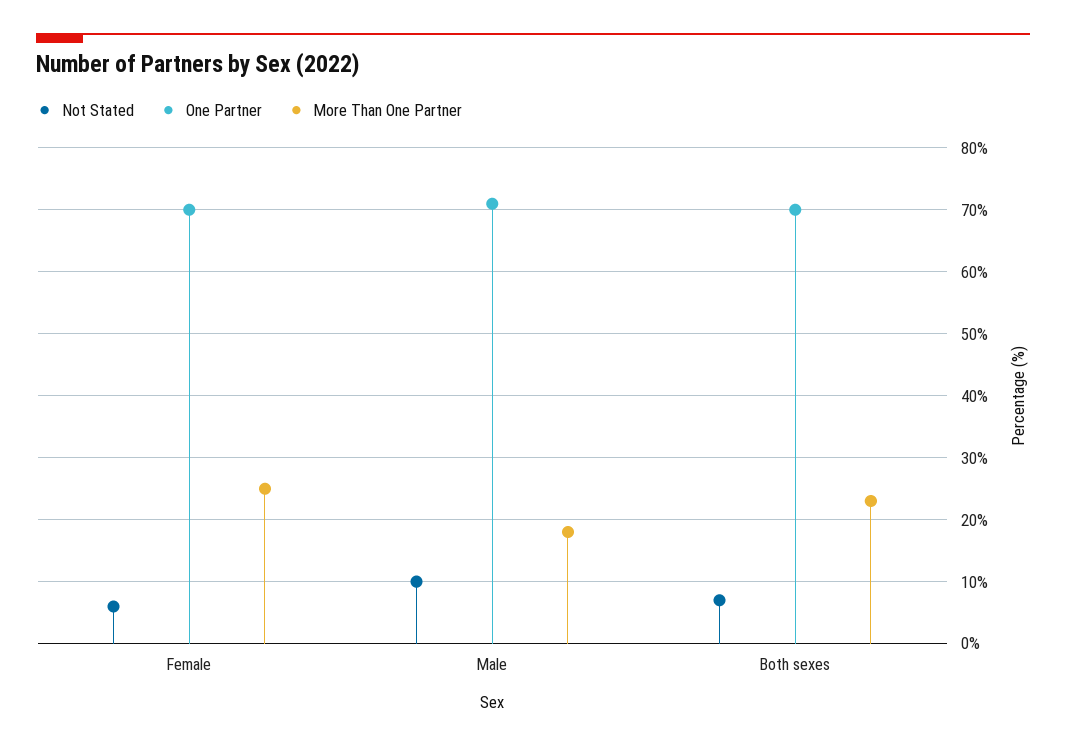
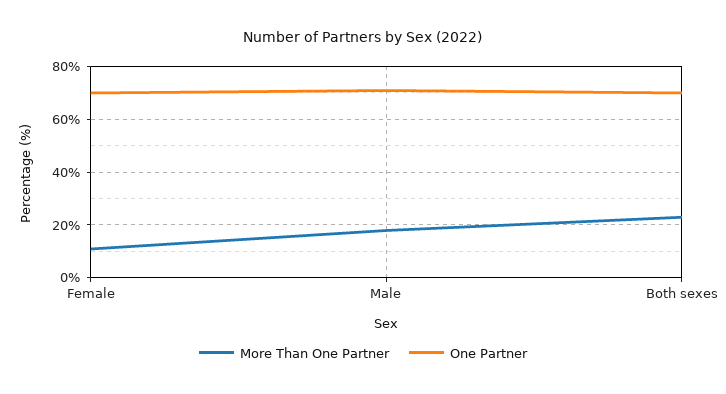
Not Stated, Female: 6 -> none
More Than One Partner, Female: 25 -> 10
Not Stated, Male: 10 -> none
Not Stated, Both sexes: 7 -> none

